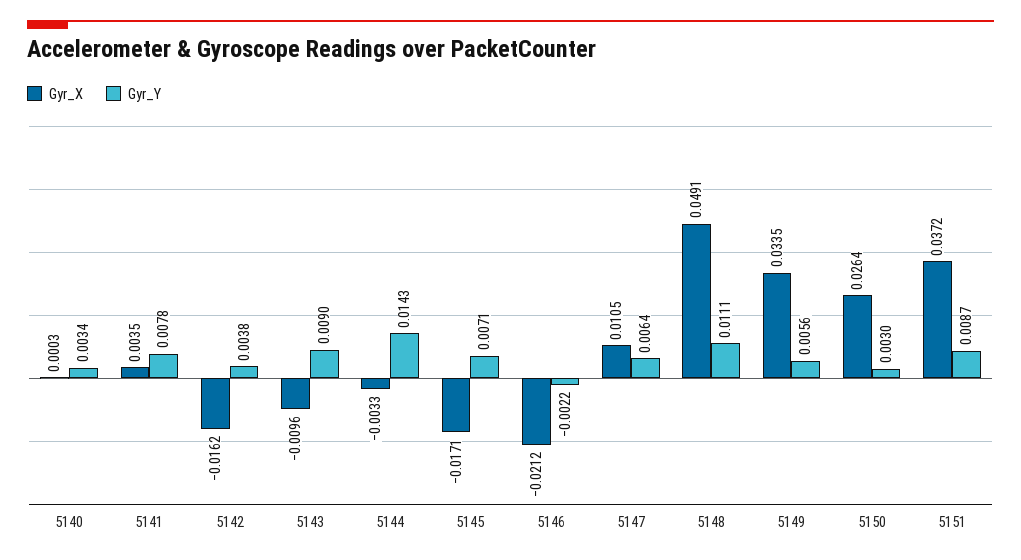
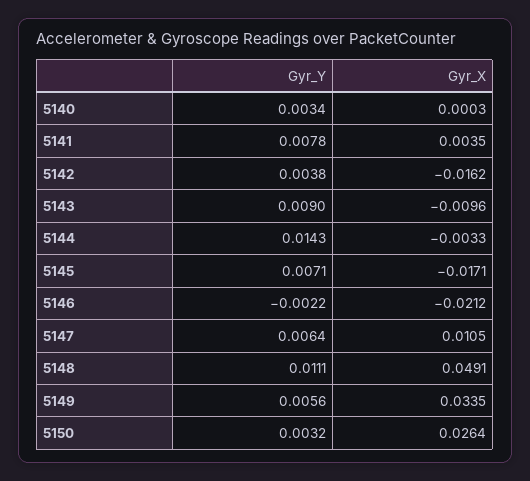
Gyr_Y, 5150: 0.003 -> 0.0032
Gyr_X, 5151: 0.0372 -> none
Gyr_Y, 5151: 0.0087 -> none

